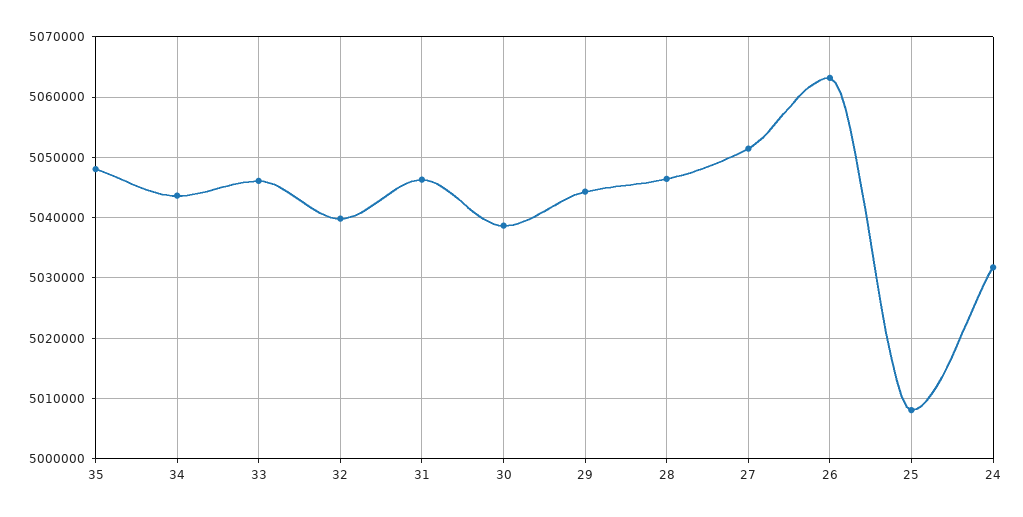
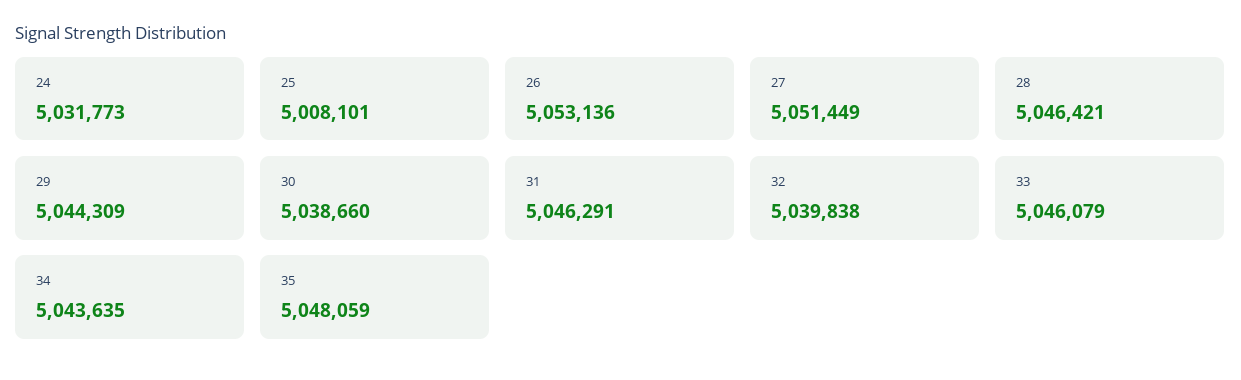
26: 5063000 -> 5053136

